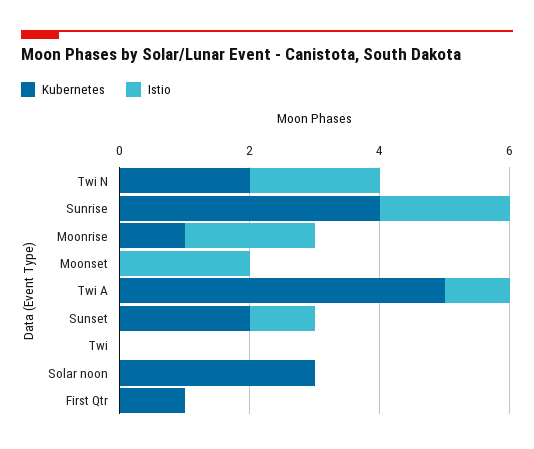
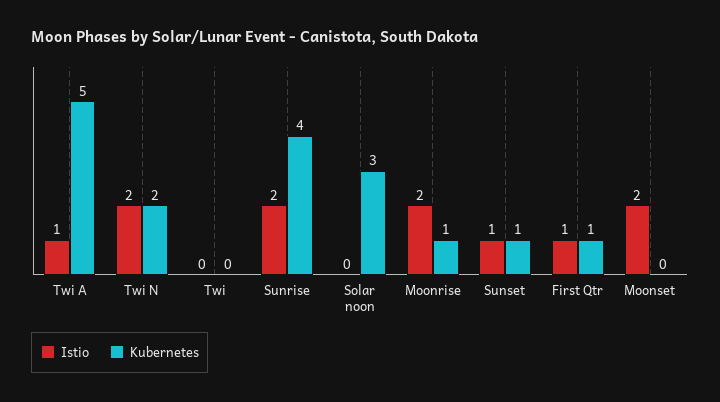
Kubernetes, Sunset: 2 -> 1
Istio, First Qtr: 0 -> 1

